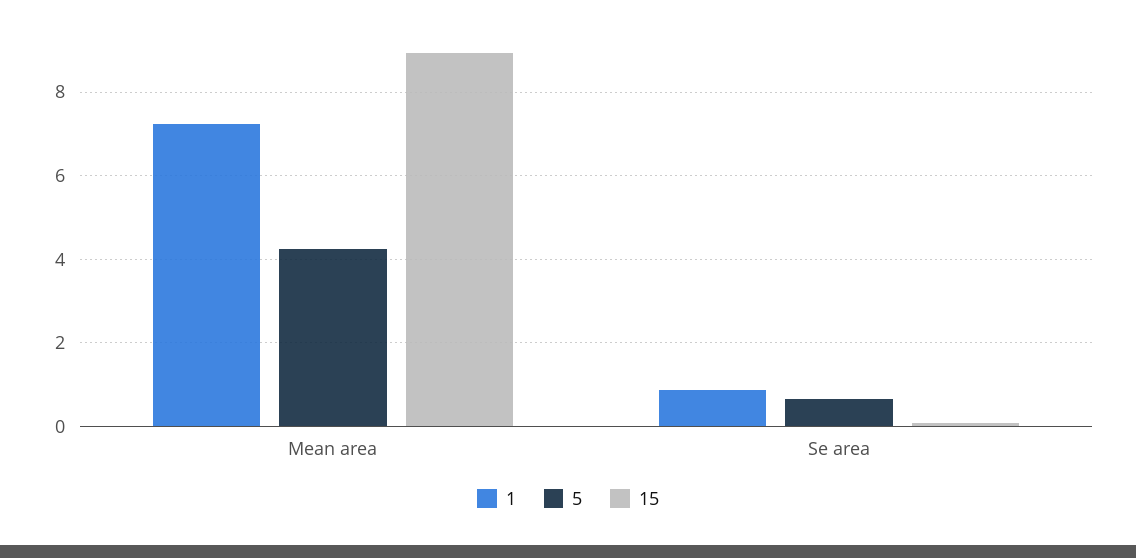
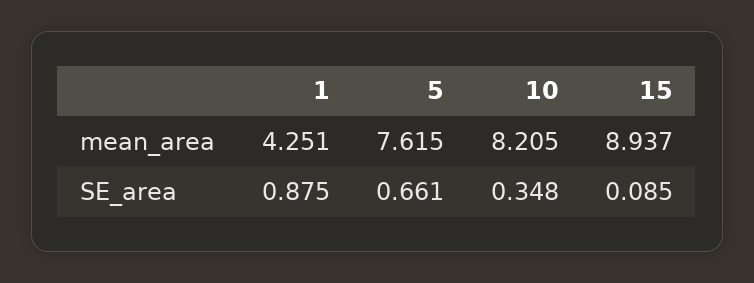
1, Mean area: 7.2 -> 4.251
5, Mean area: 4.2 -> 7.615
10, Mean area: none -> 8.205
10, Se area: none -> 0.348

